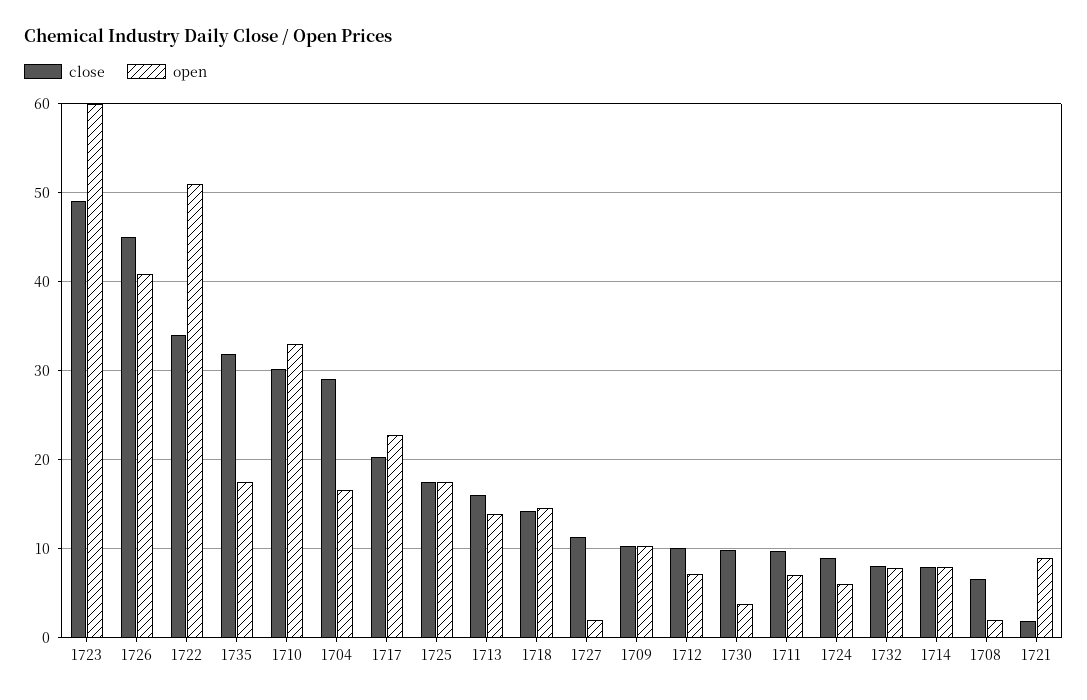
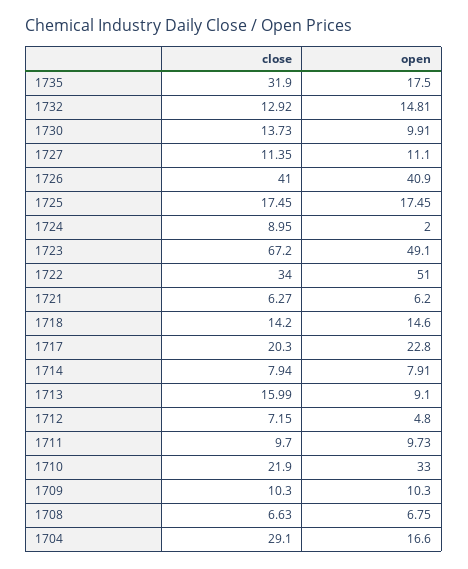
close, 1723: 49 -> 67.2
open, 1723: 60 -> 49.1
close, 1726: 45 -> 41
close, 1710: 30 -> 21.9
open, 1713: 14 -> 9.1
open, 1727: 2 -> 11.1
close, 1712: 10 -> 7.15
open, 1712: 7 -> 4.8
close, 1730: 10 -> 13.73
open, 1730: 4 -> 9.91
open, 1711: 7 -> 9.73
open, 1724: 6 -> 2
close, 1732: 8 -> 12.92
open, 1732: 8 -> 14.81
open, 1708: 2 -> 6.75
close, 1721: 2 -> 6.27
open, 1721: 9 -> 6.2

